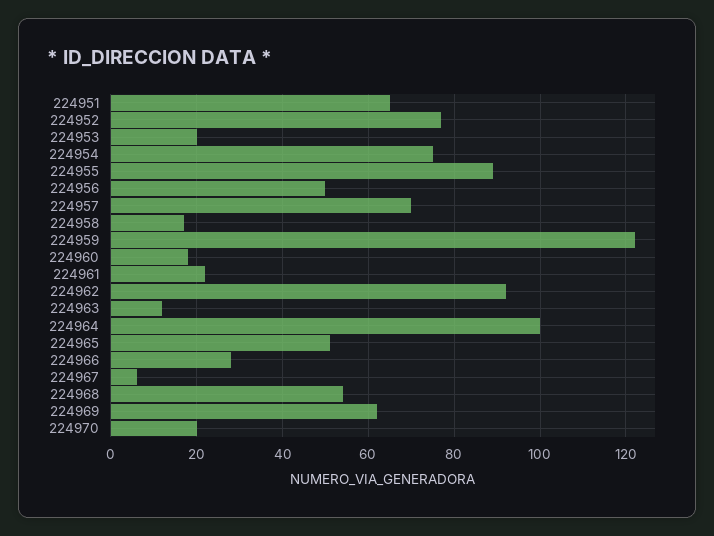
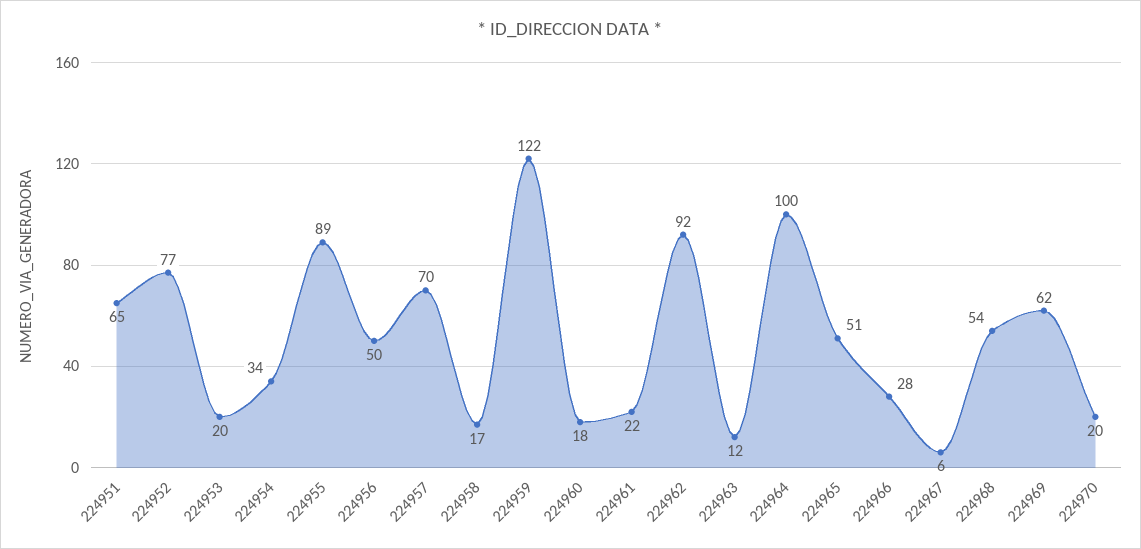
224954: 75 -> 34

